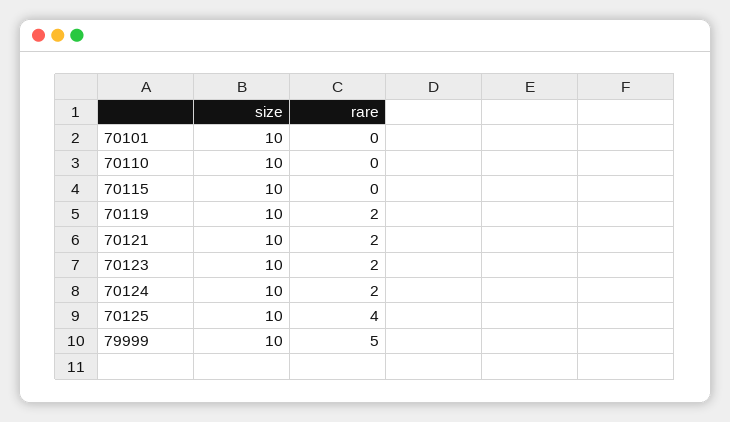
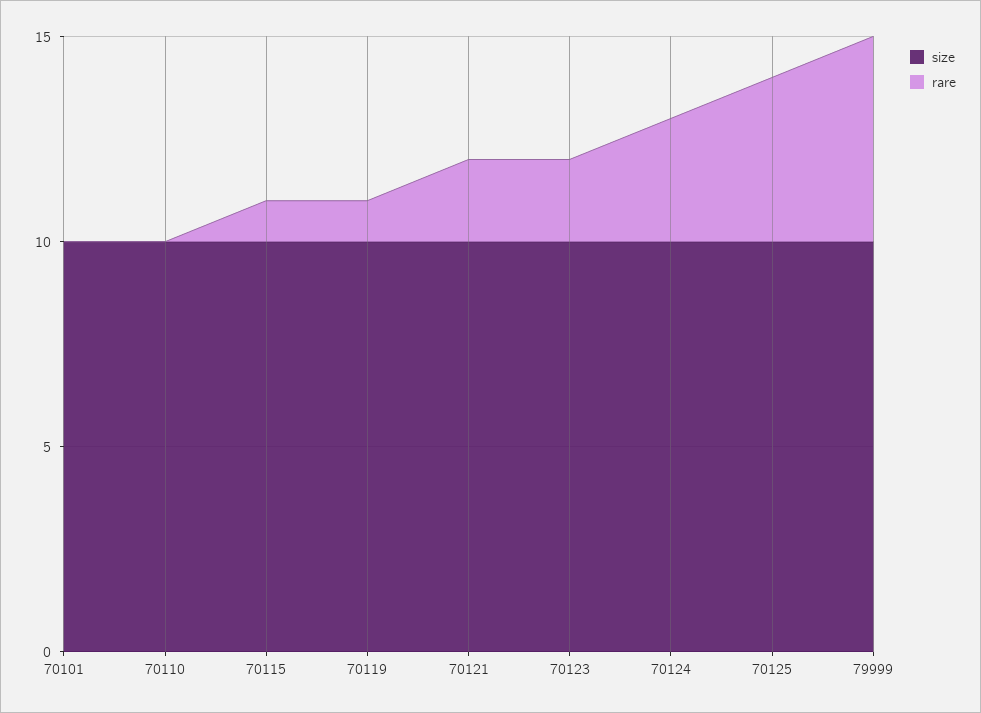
rare, 70115: 0 -> 1
rare, 70119: 2 -> 1
rare, 70124: 2 -> 3

